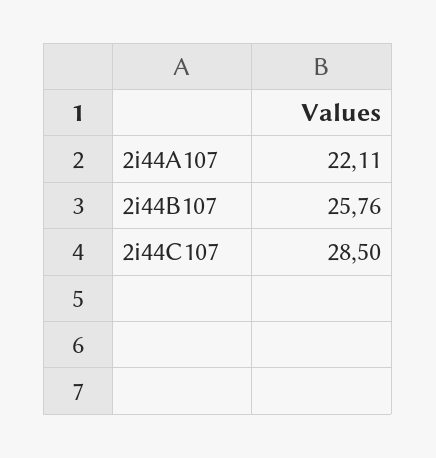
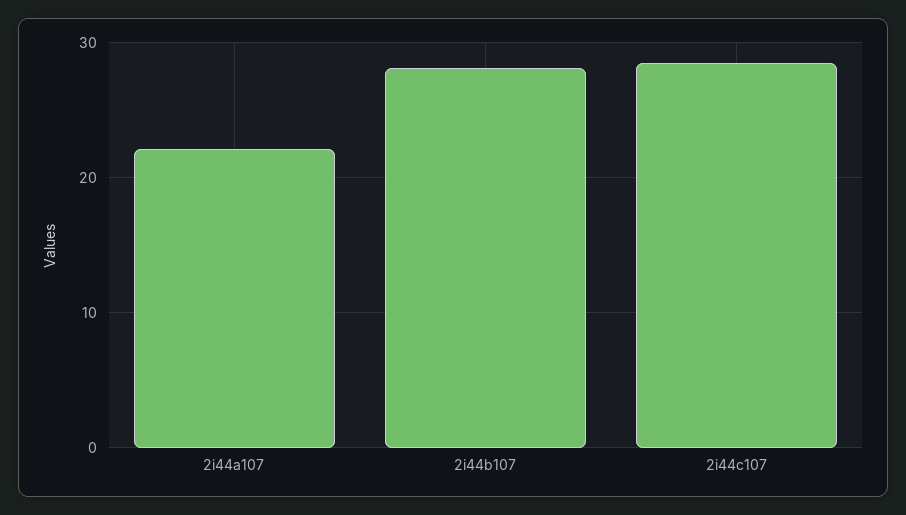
2i44B107: 25.76 -> 28

